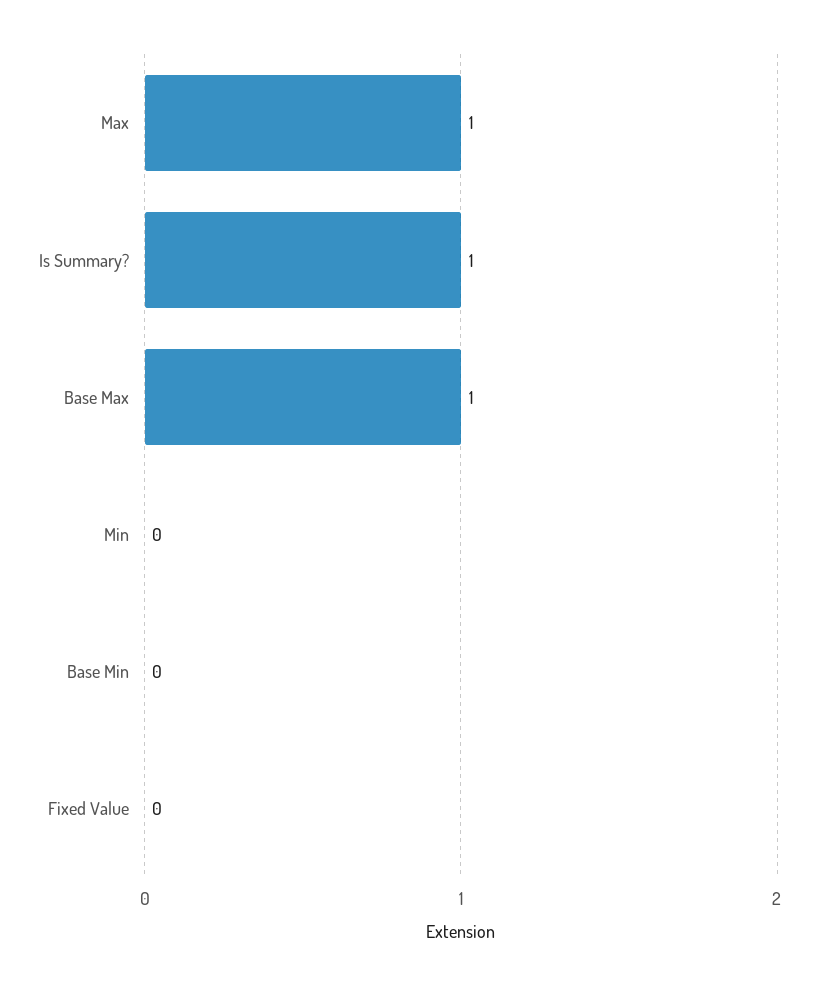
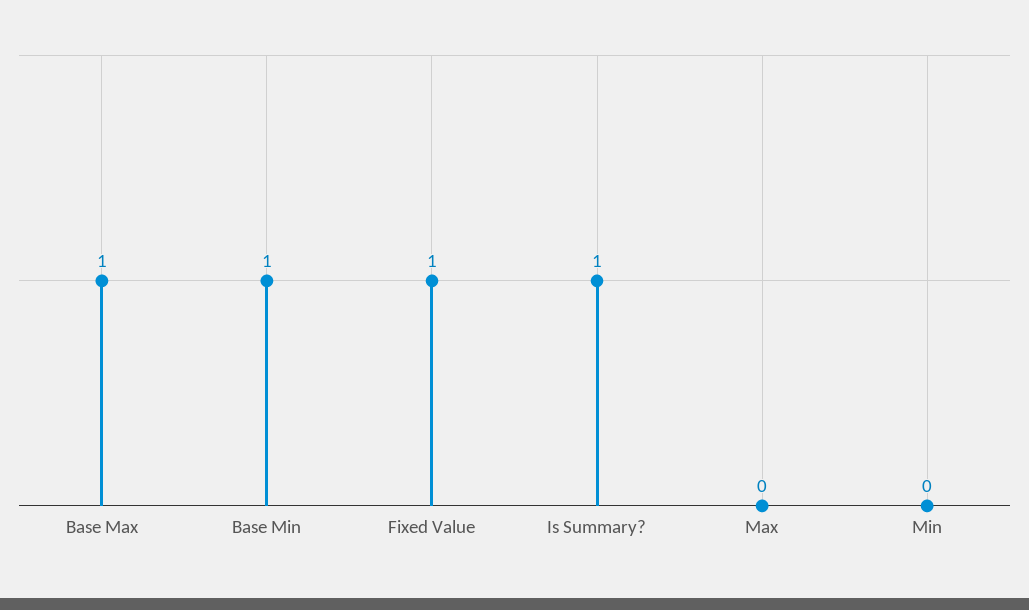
Max: 1 -> 0
Base Min: 0 -> 1
Fixed Value: 0 -> 1

